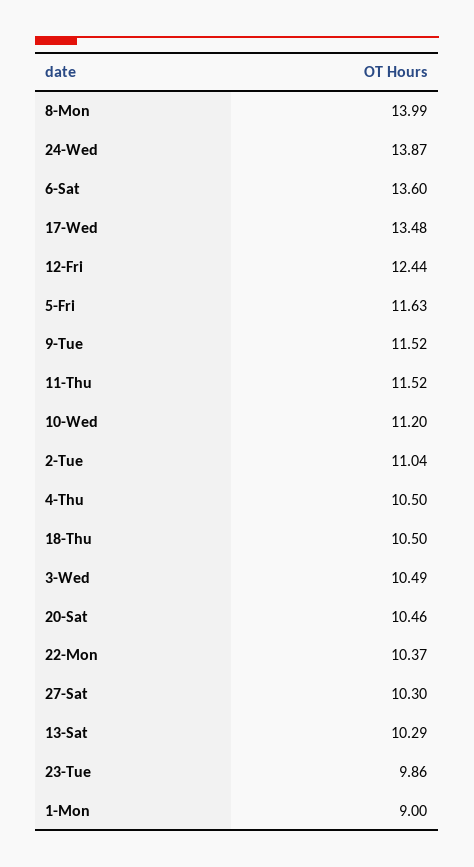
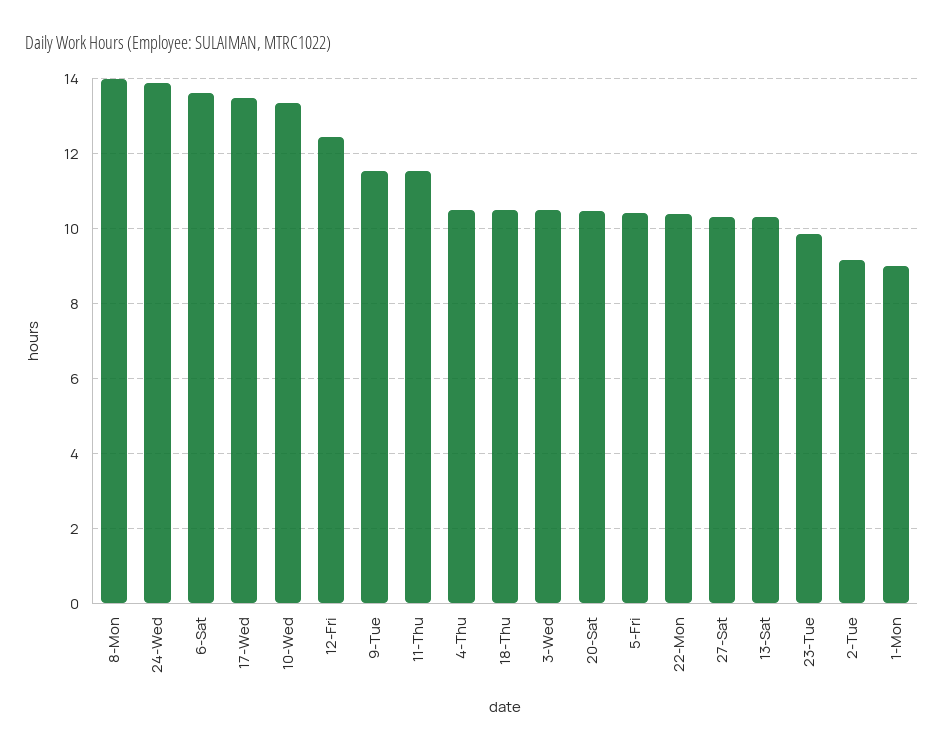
5-Fri: 11.63 -> 10.4
10-Wed: 11.2 -> 13.4
2-Tue: 11.04 -> 9.2

